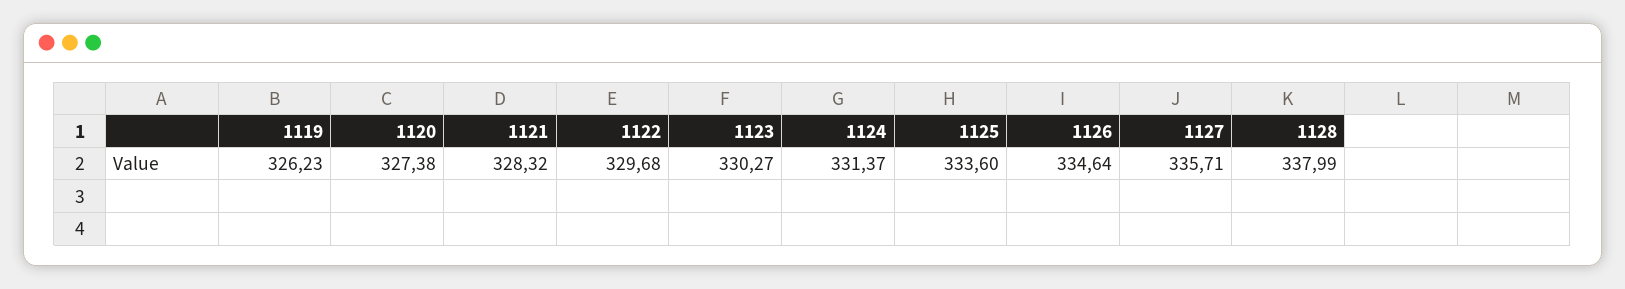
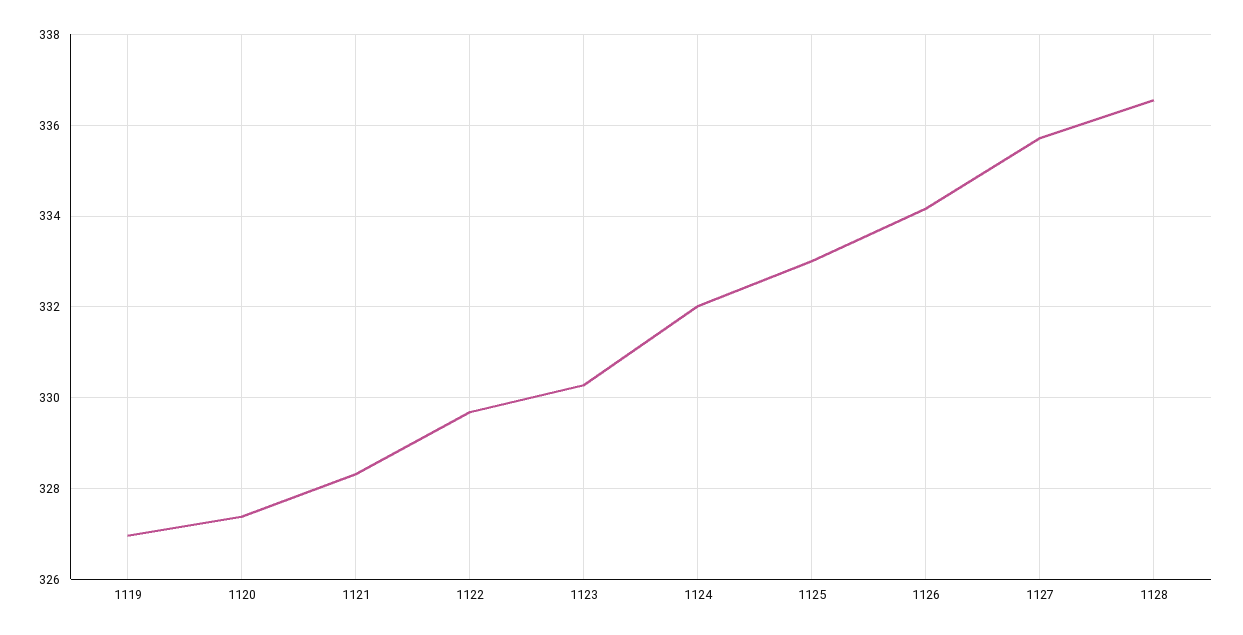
1119: 326.23 -> 327
1124: 331.37 -> 332
1125: 333.6 -> 333
1126: 334.64 -> 334.2
1128: 337.99 -> 336.6

